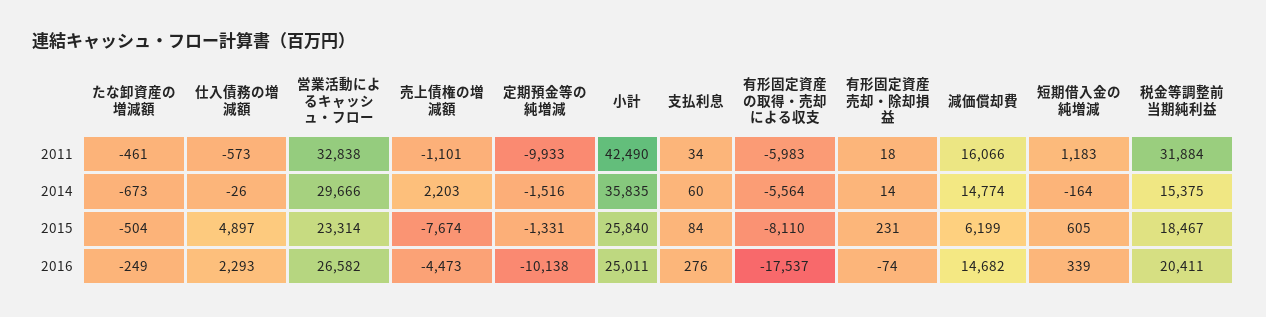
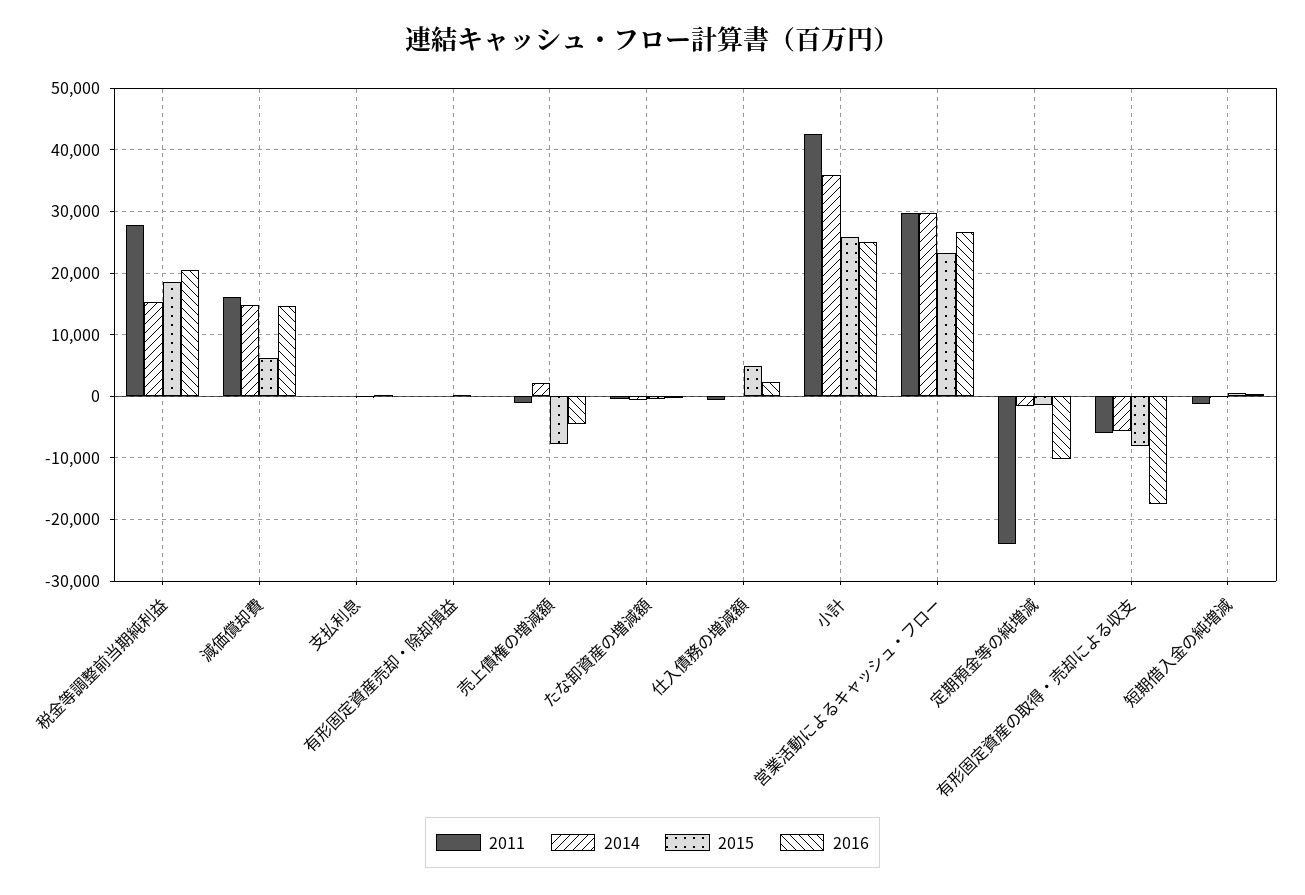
2011, 営業活動によるキャッシュ・フロー: 32838 -> 30000
2011, 定期預金等の純増減: -9933 -> -24000
2011, 短期借入金の純増減: 1183 -> -1000
2011, 税金等調整前当期純利益: 31884 -> 28000

